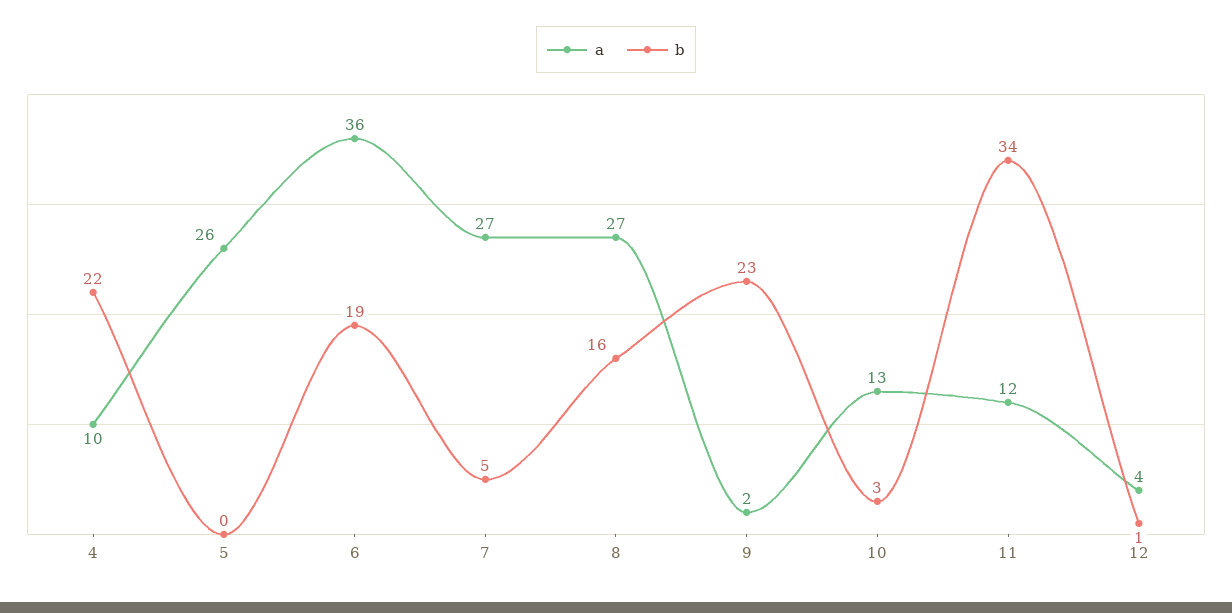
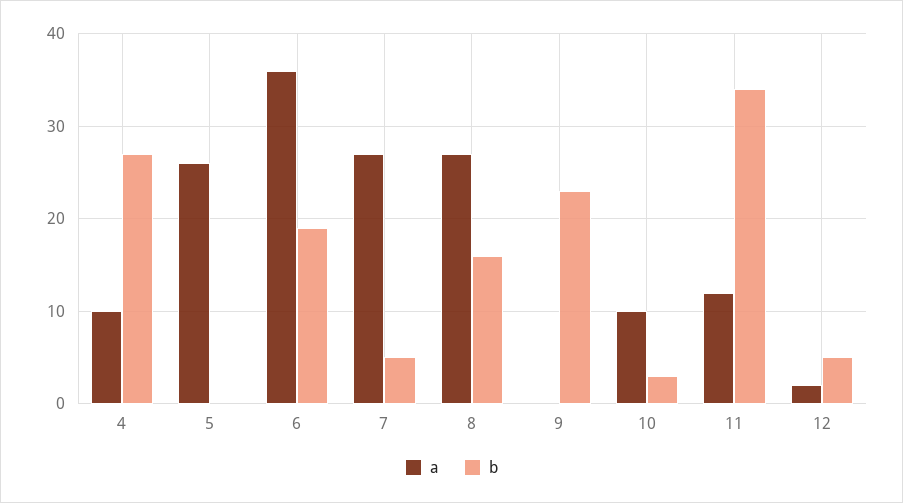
b, 4: 22 -> 27
a, 9: 2 -> 0
a, 10: 13 -> 10
a, 12: 4 -> 2
b, 12: 1 -> 5

